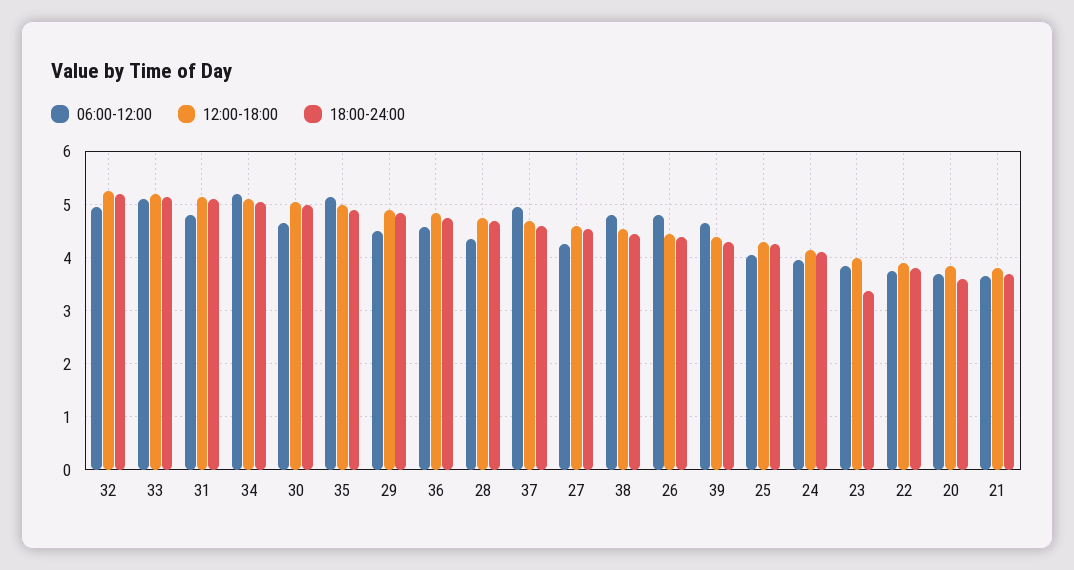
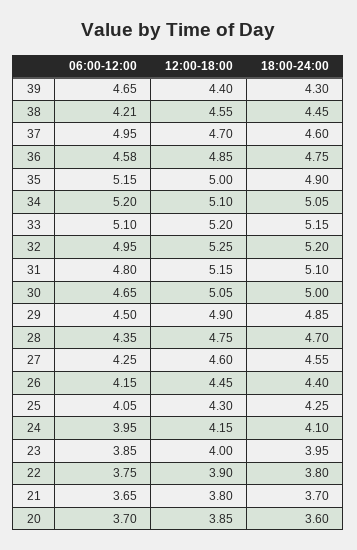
06:00-12:00, 38: 4.8 -> 4.21
06:00-12:00, 26: 4.8 -> 4.15
18:00-24:00, 23: 3.4 -> 3.95

